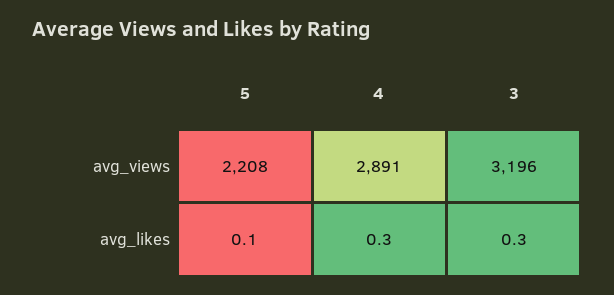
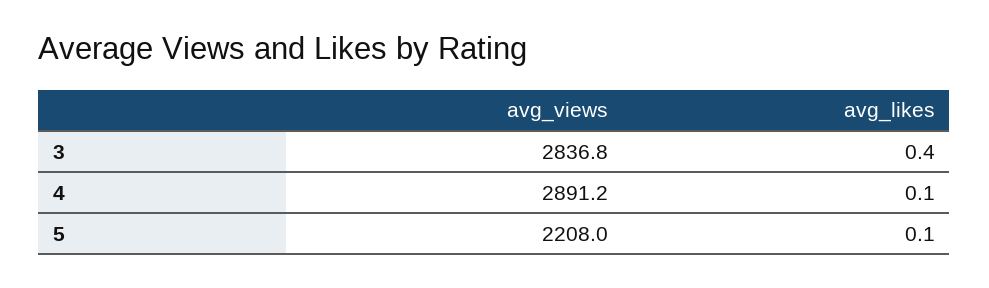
3, avg_views: 3196 -> 2836.8
4, avg_likes: 0.3 -> 0.1
3, avg_likes: 0.3 -> 0.4

